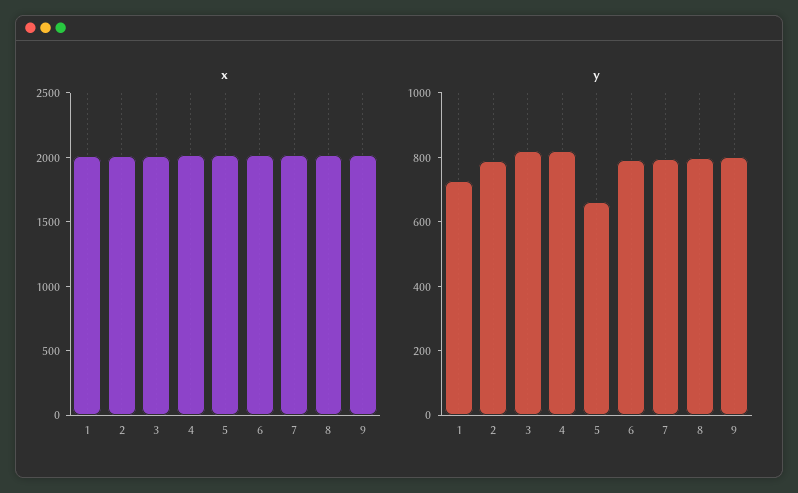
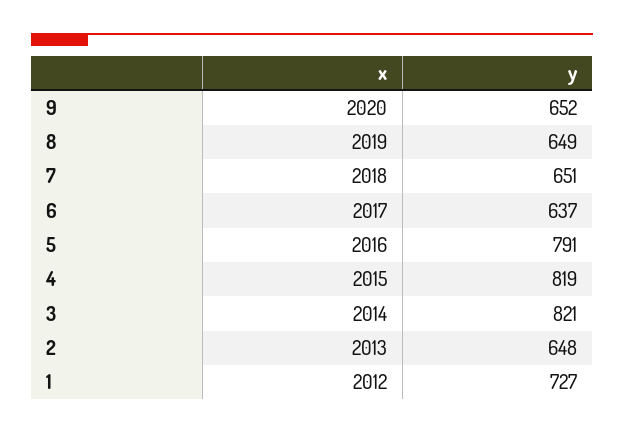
y, 2: 800 -> 648
y, 5: 650 -> 791
y, 6: 800 -> 637
y, 7: 800 -> 651
y, 8: 800 -> 649
y, 9: 800 -> 652

